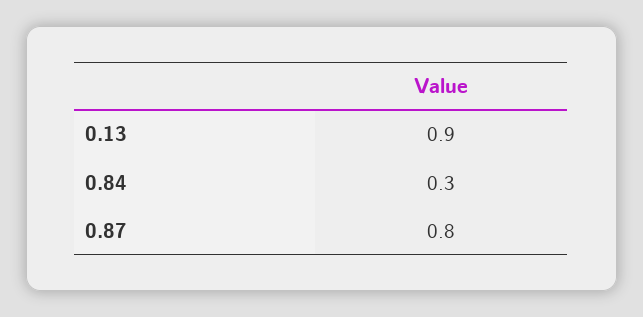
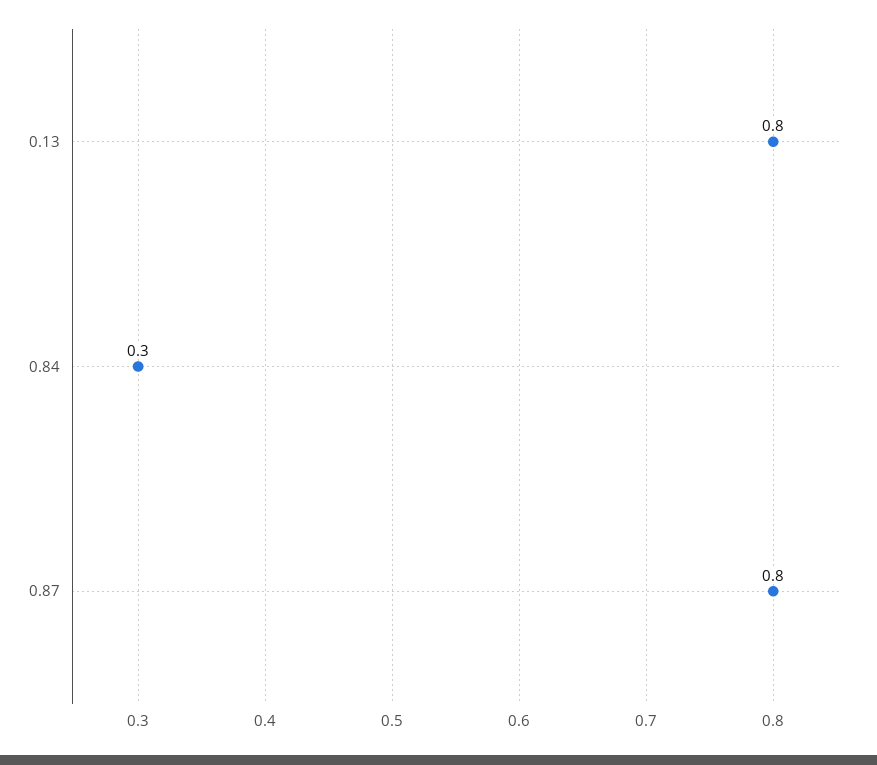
0.13: 0.9 -> 0.8

